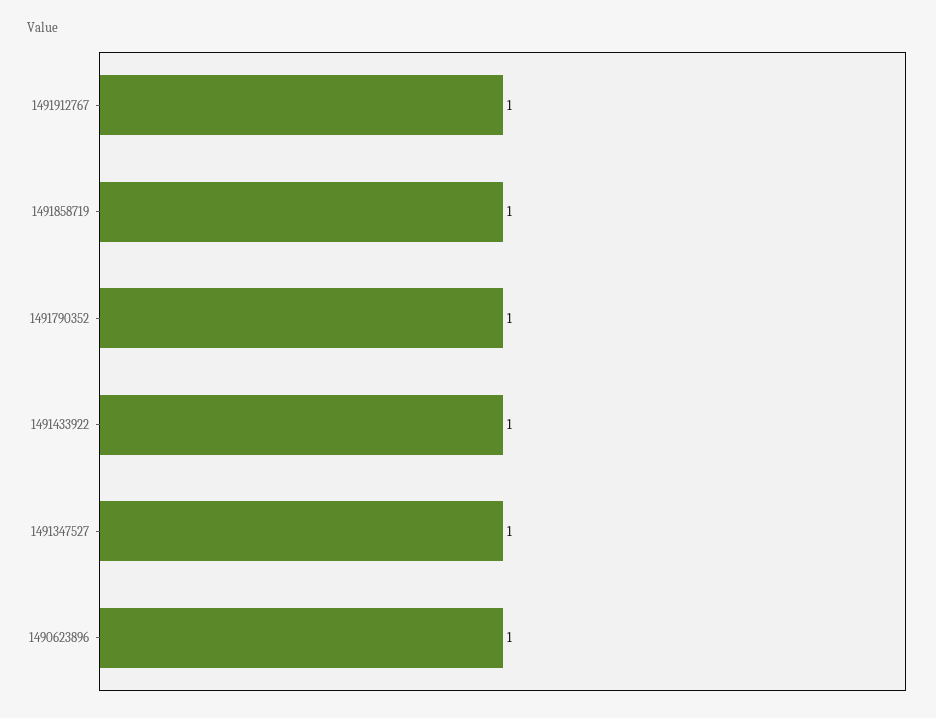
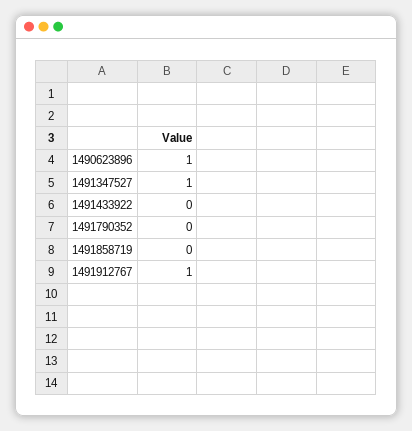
1491858719: 1 -> 0
1491790352: 1 -> 0
1491433922: 1 -> 0

